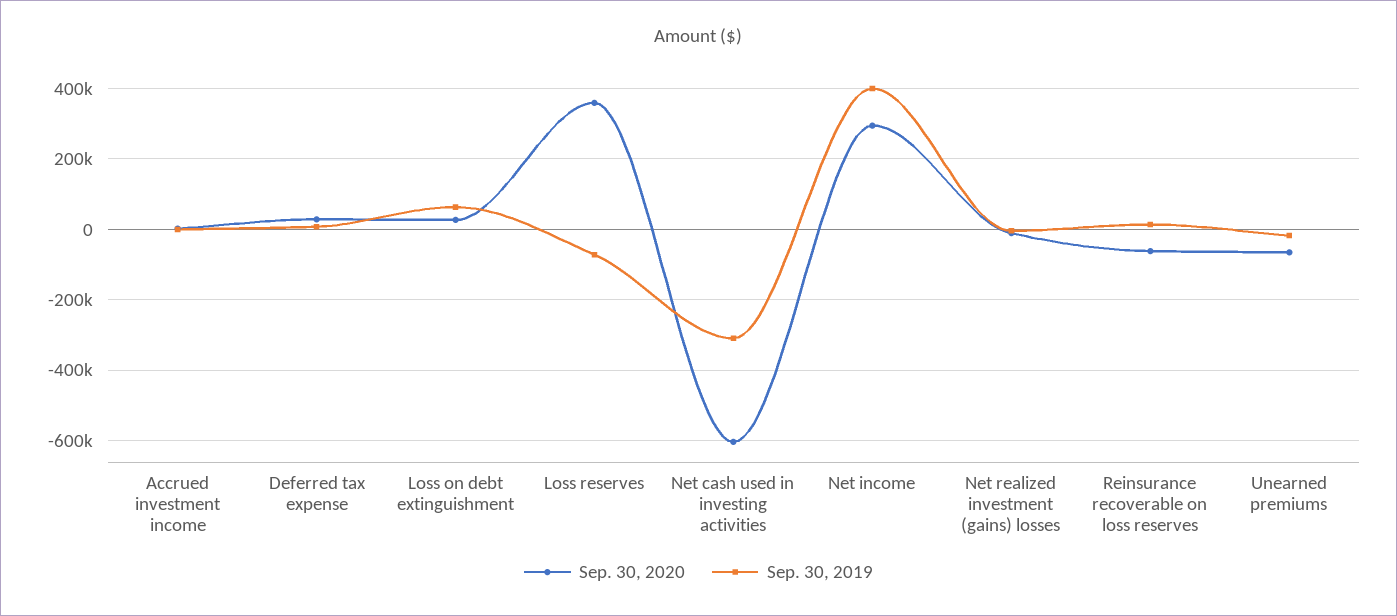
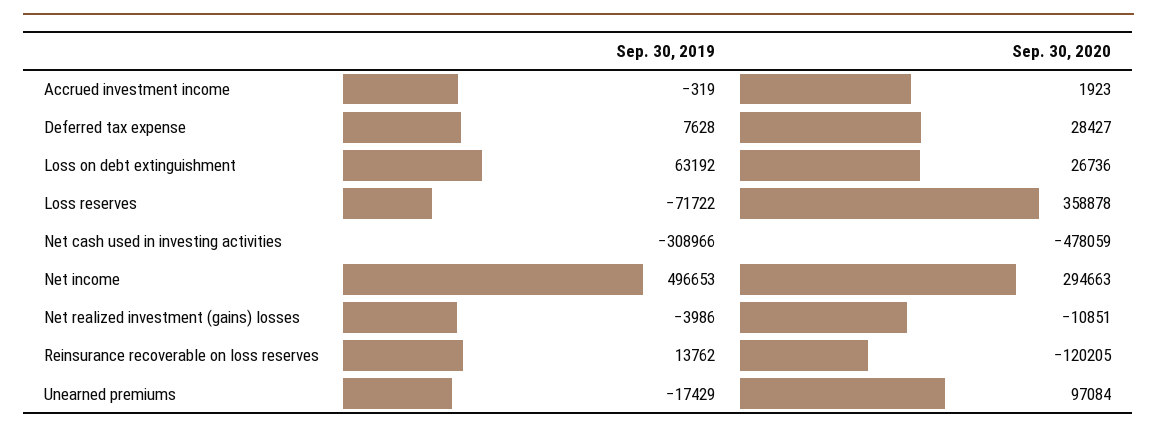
Sep. 30, 2020, Net cash used in investing activities: -600000 -> -478059
Sep. 30, 2019, Net income: 400000 -> 496653
Sep. 30, 2020, Reinsurance recoverable on loss reserves: -60000 -> -120205
Sep. 30, 2020, Unearned premiums: -60000 -> 97084

